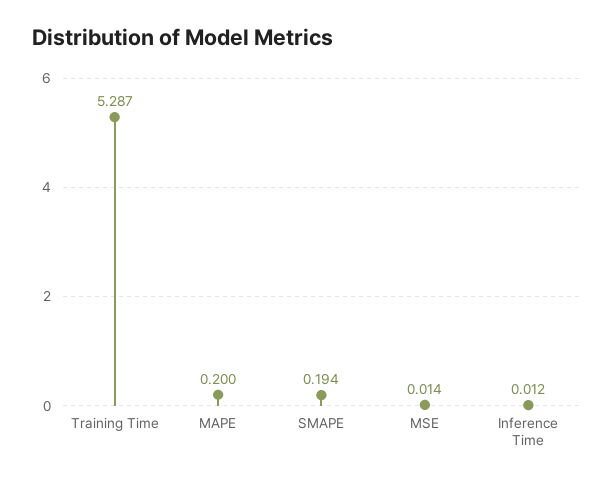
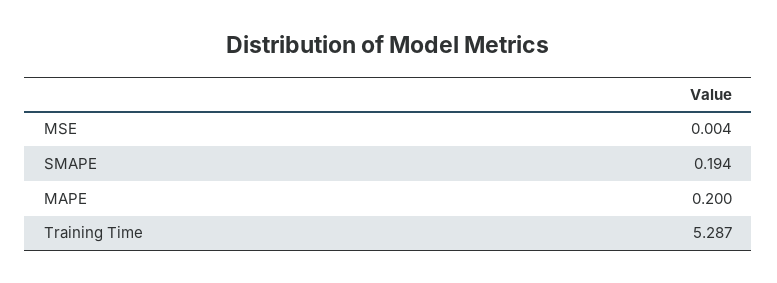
MSE: 0.014 -> 0.004
Inference Time: 0.012 -> none

